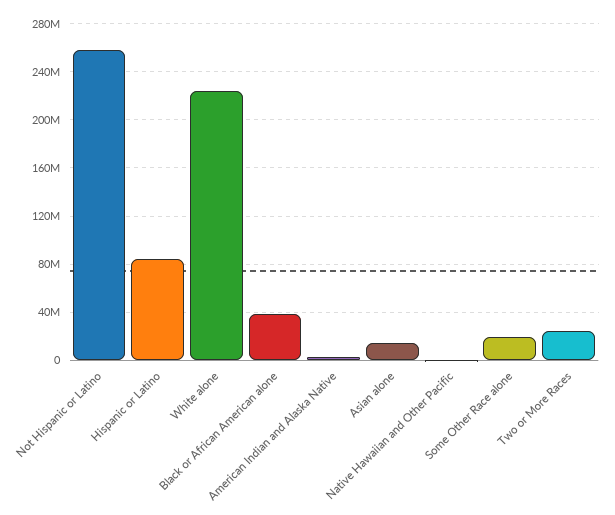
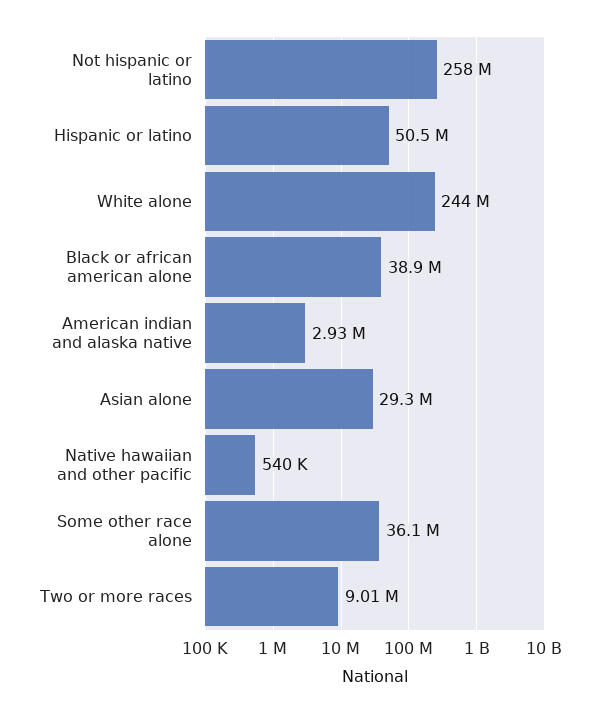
Hispanic or Latino: 85000000 -> 50500000
White alone: 225000000 -> 244000000
Asian alone: 15000000 -> 29300000
Some Other Race alone: 20000000 -> 36100000
Two or More Races: 25000000 -> 9010000

